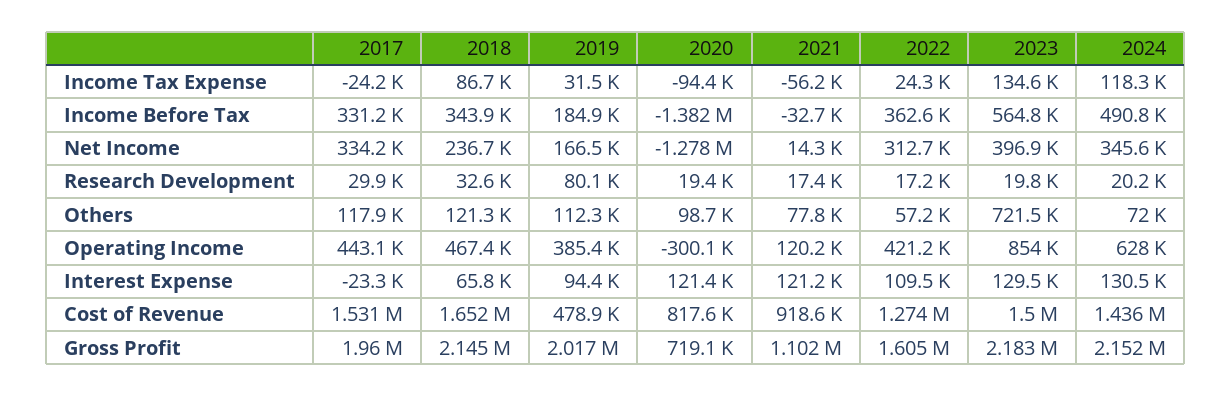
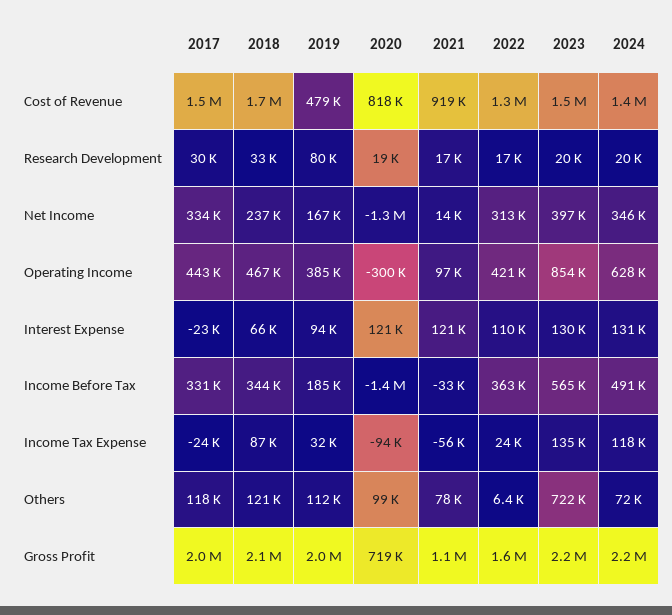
2022, Others: 57200 -> 6400
2021, Operating Income: 120200 -> 97000

